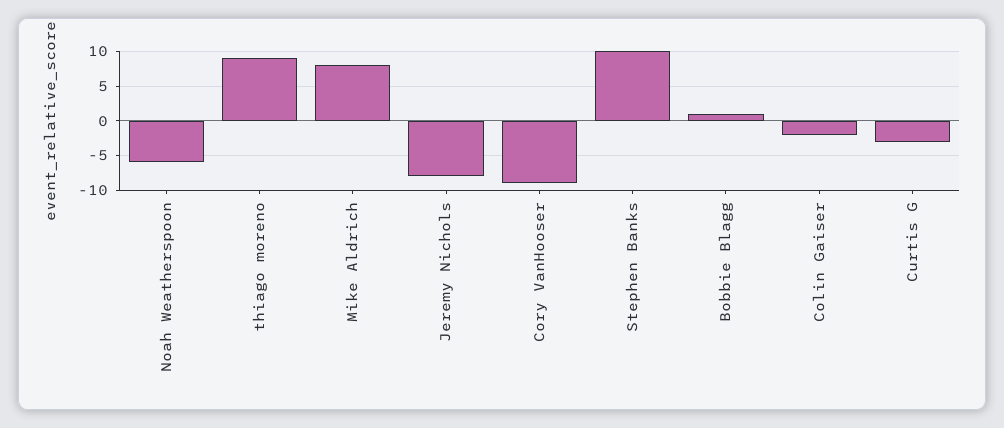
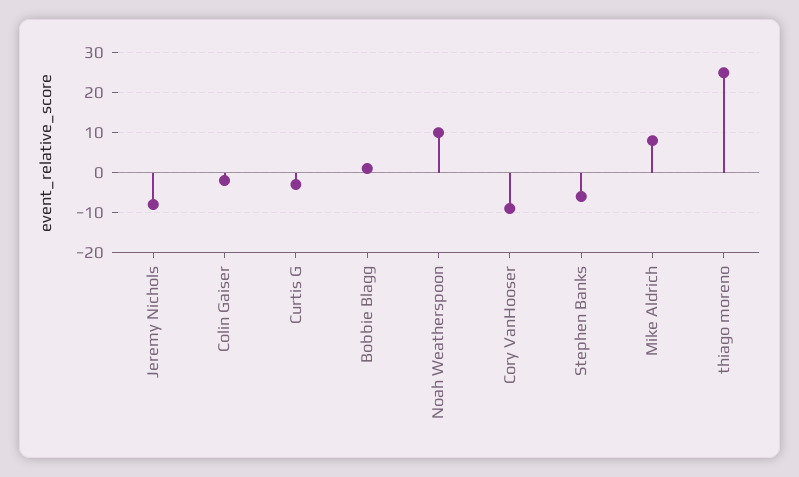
Noah Weatherspoon: -6 -> 10
thiago moreno: 9 -> 25
Stephen Banks: 10 -> -5

